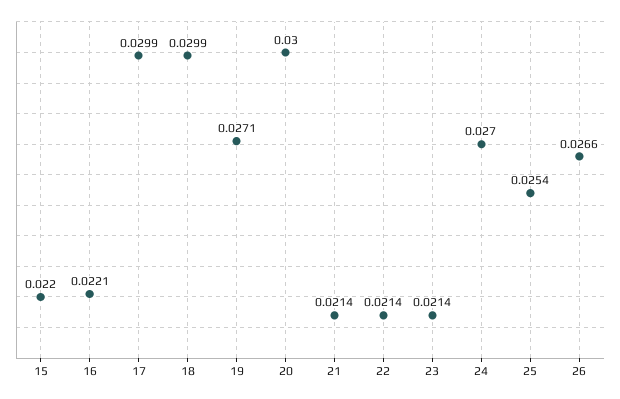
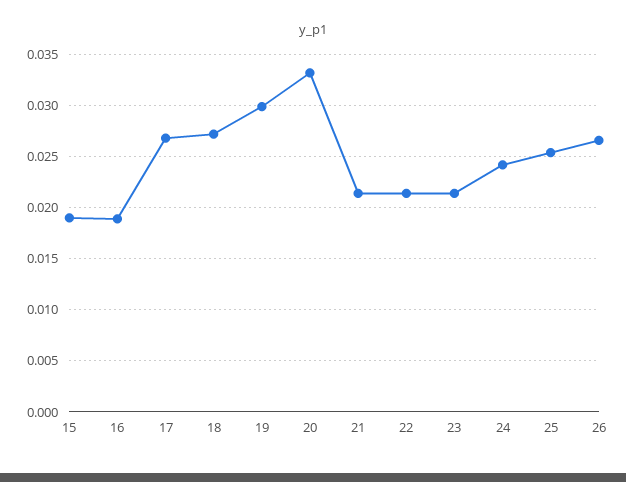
15: 0.022 -> 0.019
16: 0.0221 -> 0.019
17: 0.0299 -> 0.027
18: 0.0299 -> 0.027
19: 0.0271 -> 0.03
20: 0.03 -> 0.033
24: 0.027 -> 0.024

